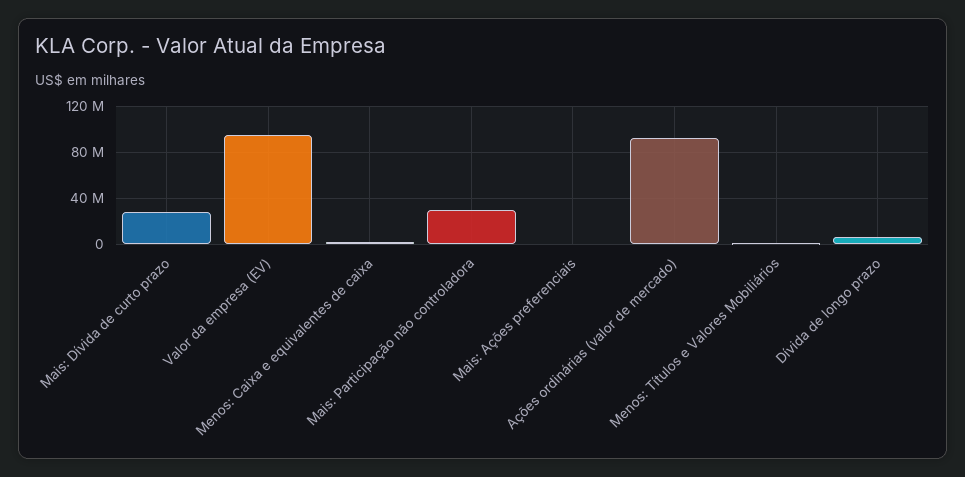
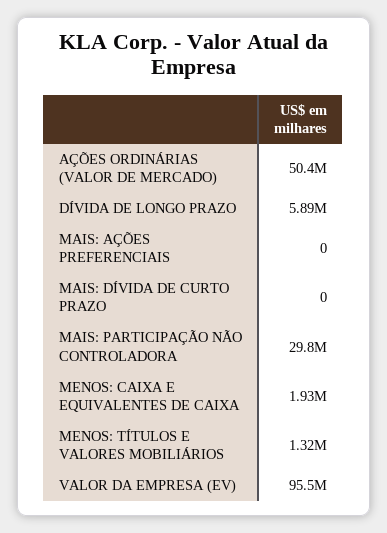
Mais: Dívida de curto prazo: 30000000 -> 0
Ações ordinárias (valor de mercado): 90000000 -> 50400000

